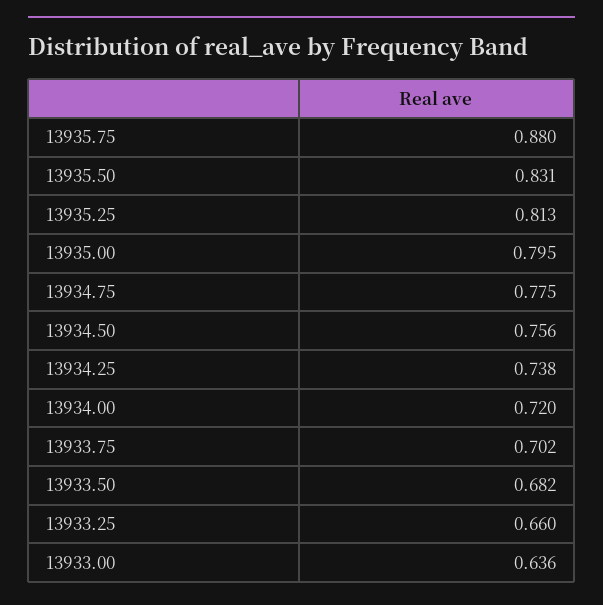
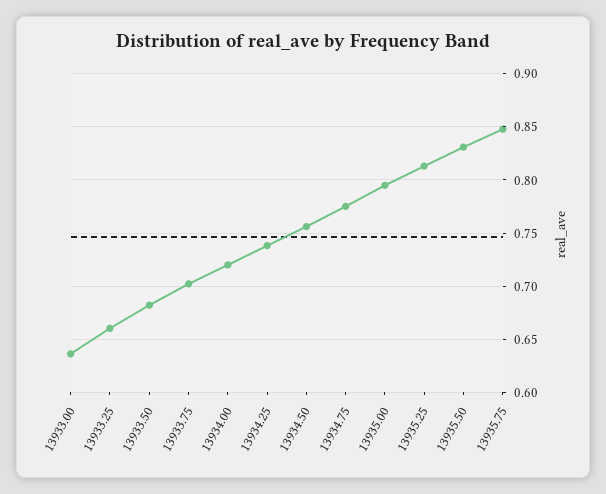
13935.75: 0.88 -> 0.85

